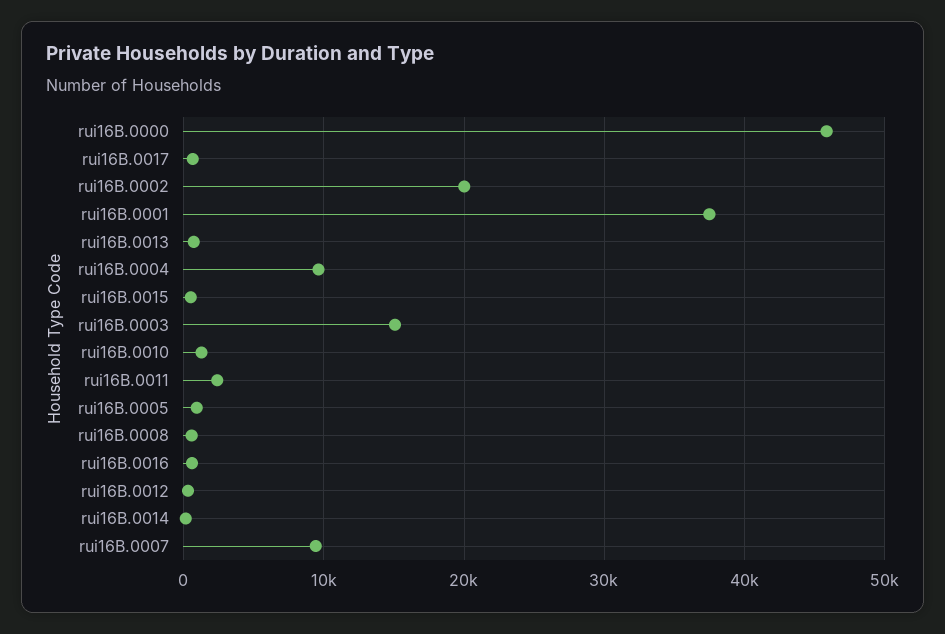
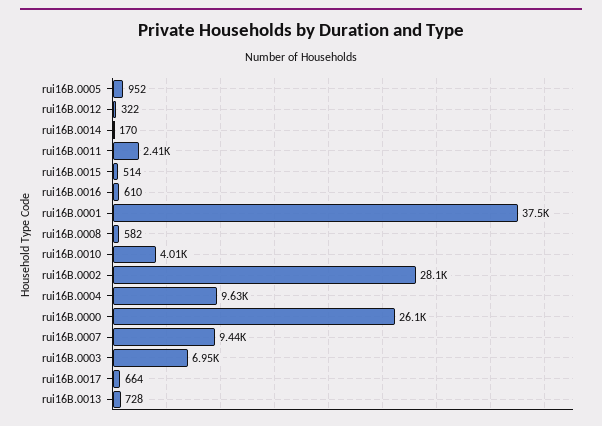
rui16B.0000: 46000 -> 26100
rui16B.0002: 20000 -> 28100
rui16B.0003: 15000 -> 6950
rui16B.0010: 1000 -> 4010

